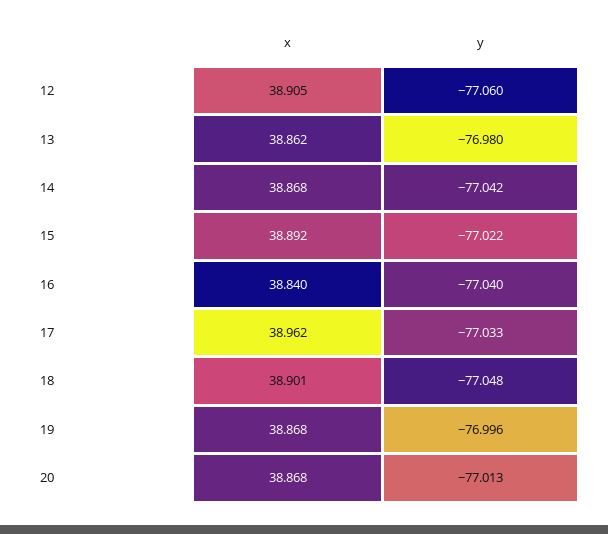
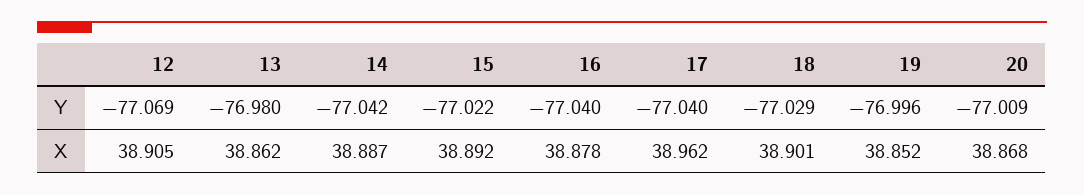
y, 12: -77.06 -> -77.069
x, 14: 38.868 -> 38.887
x, 16: 38.84 -> 38.878
y, 17: -77.033 -> -77.04
y, 18: -77.048 -> -77.029
x, 19: 38.868 -> 38.852
y, 20: -77.013 -> -77.009

